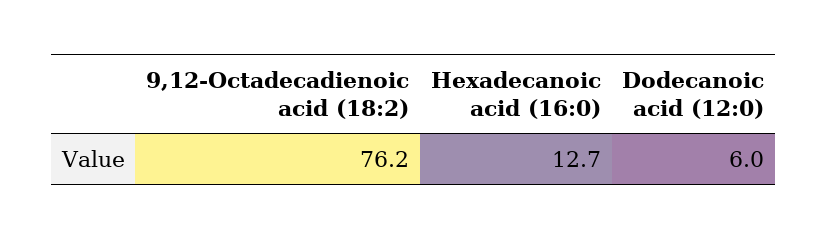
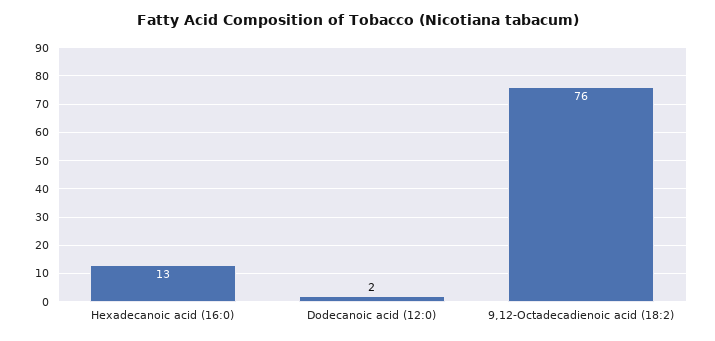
Dodecanoic acid (12:0): 6 -> 2

